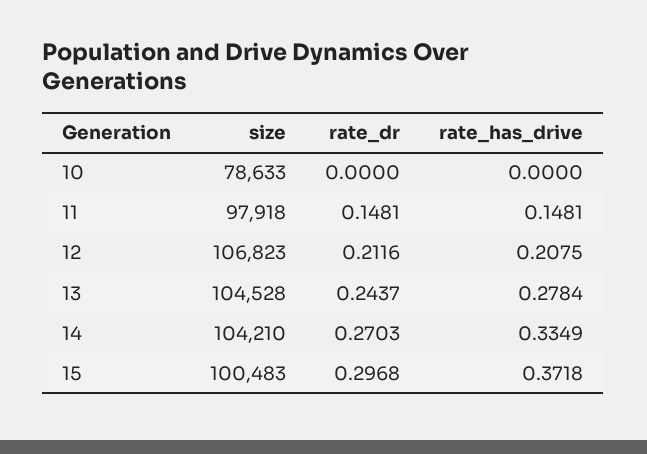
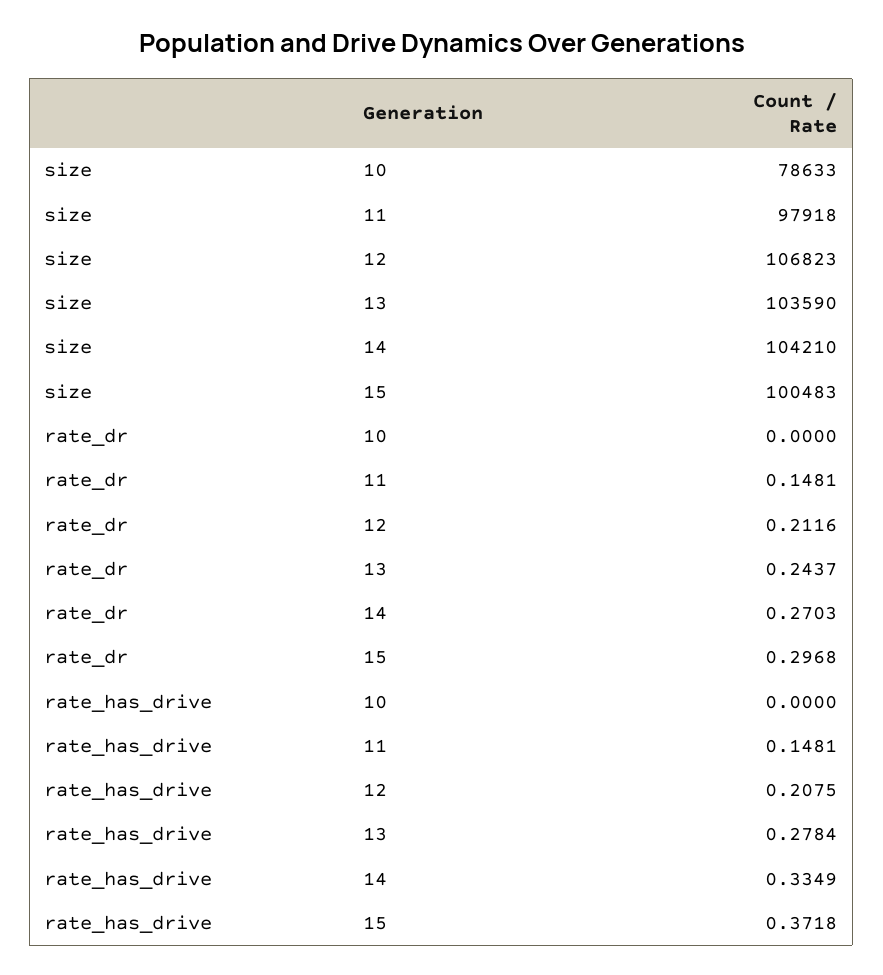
size, 13: 104528 -> 103590

